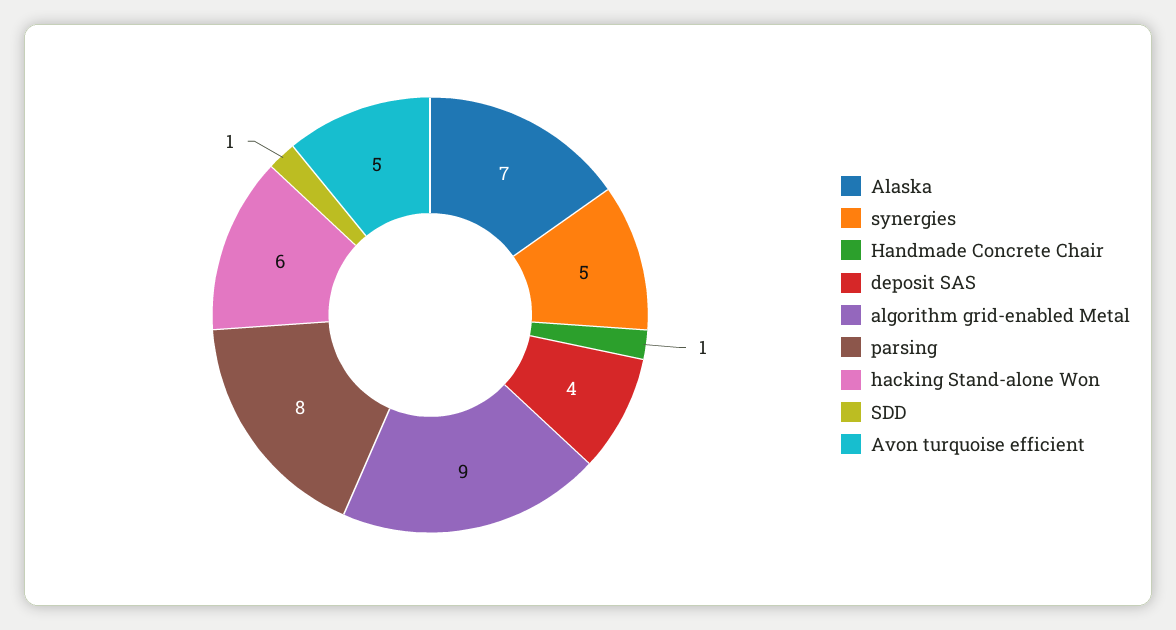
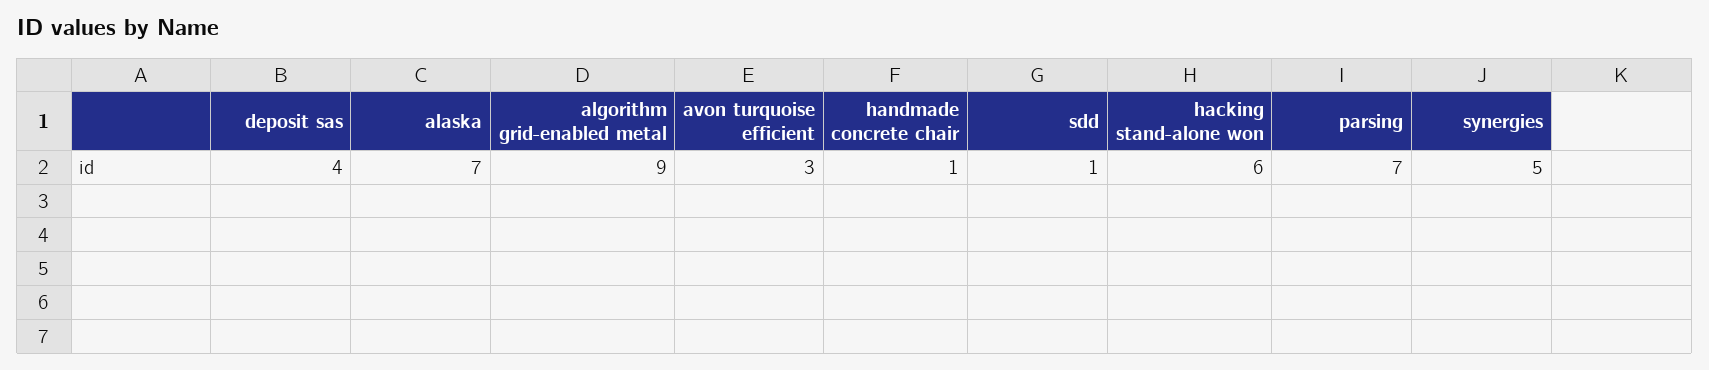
parsing: 8 -> 7
Avon turquoise efficient: 5 -> 3

